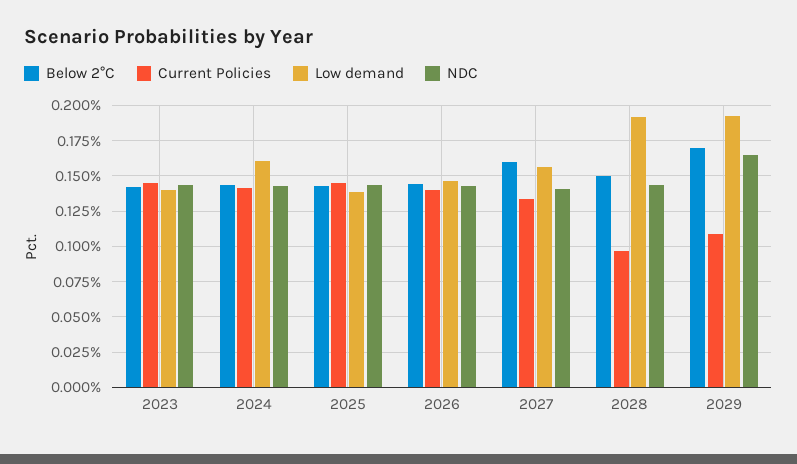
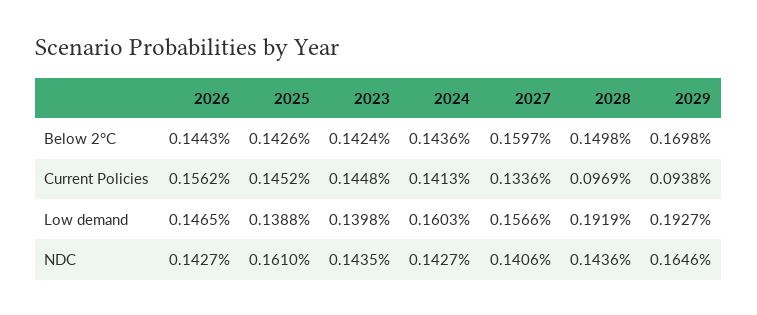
NDC, 2025: 0.145 -> 0.161
Current Policies, 2026: 0.14 -> 0.1562
Current Policies, 2029: 0.11 -> 0.0938

